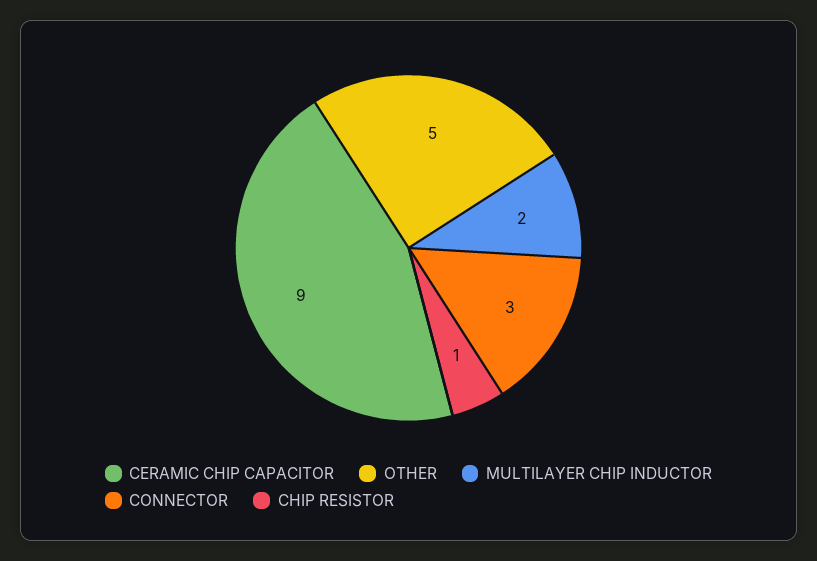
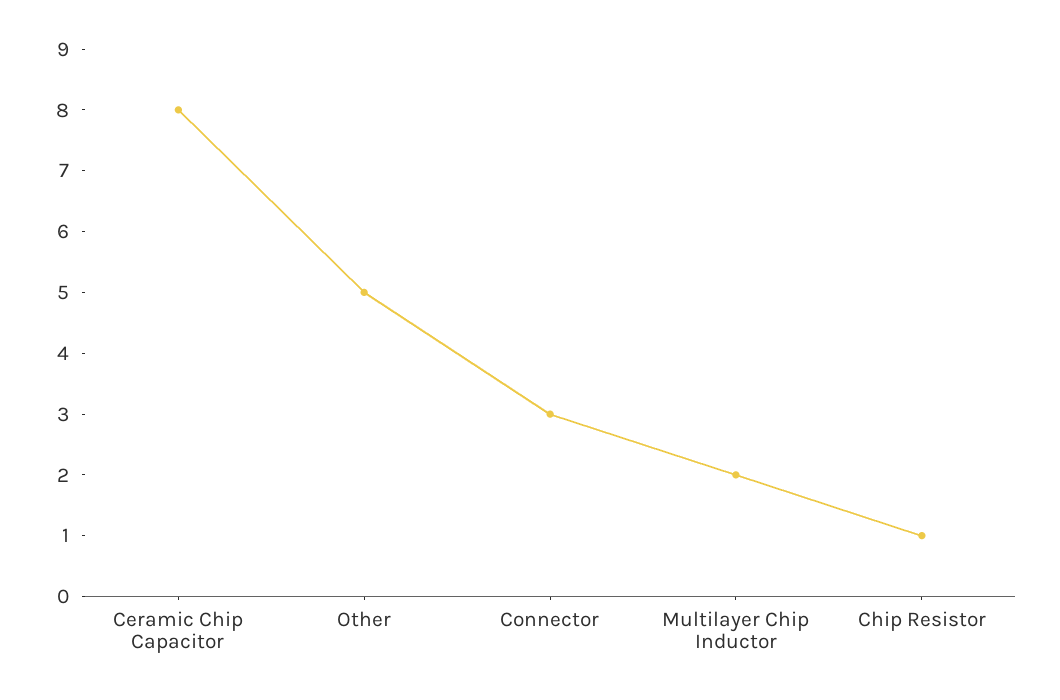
CERAMIC CHIP CAPACITOR: 9 -> 8

